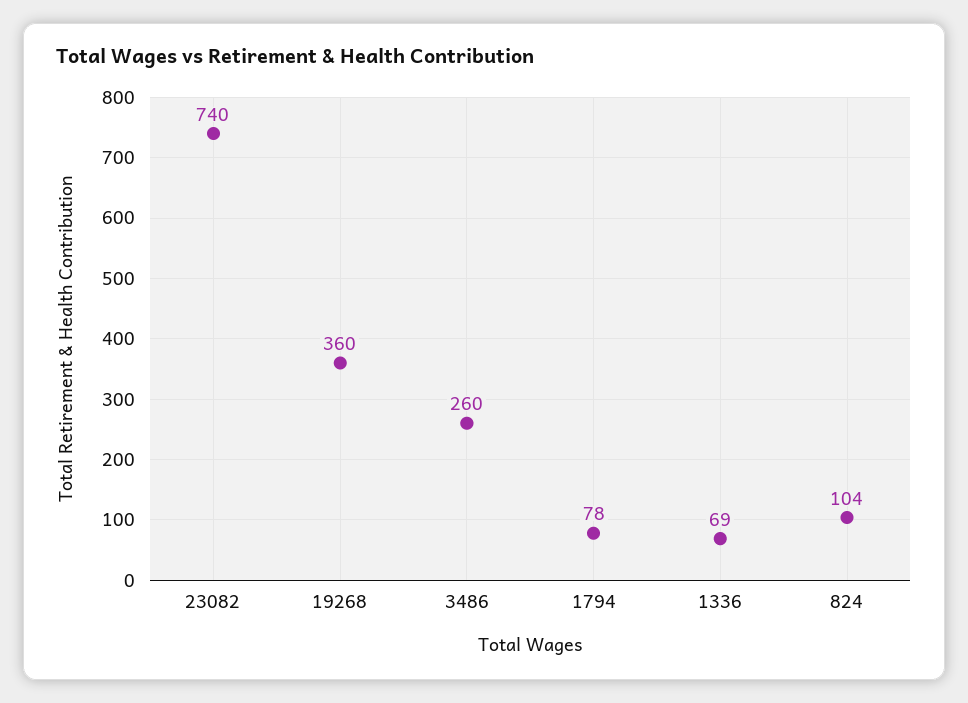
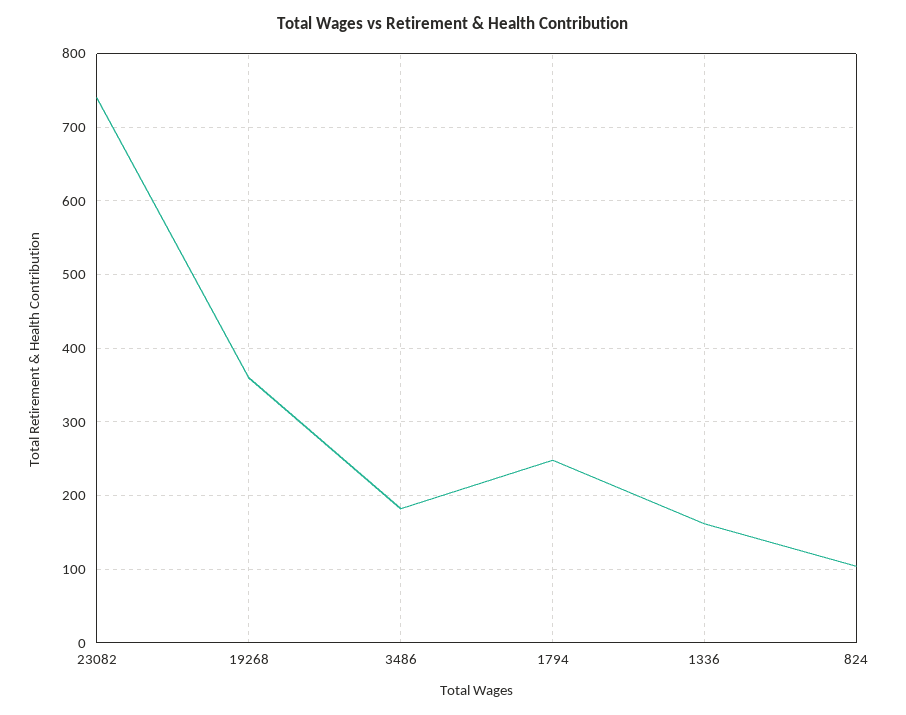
3486: 260 -> 180
1794: 78 -> 250
1336: 69 -> 160

